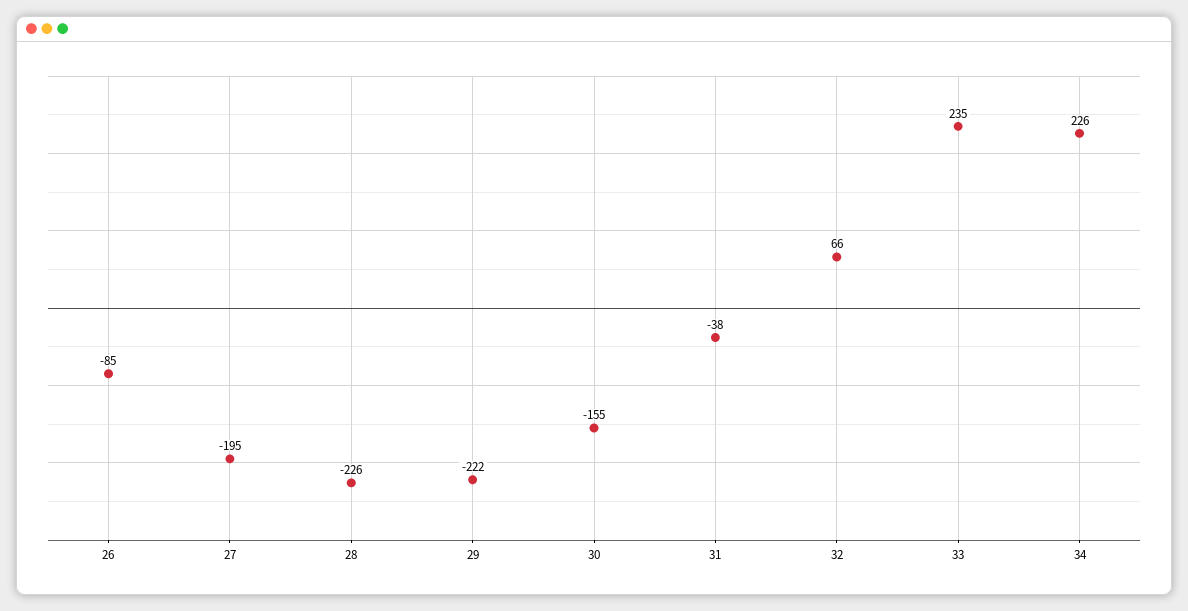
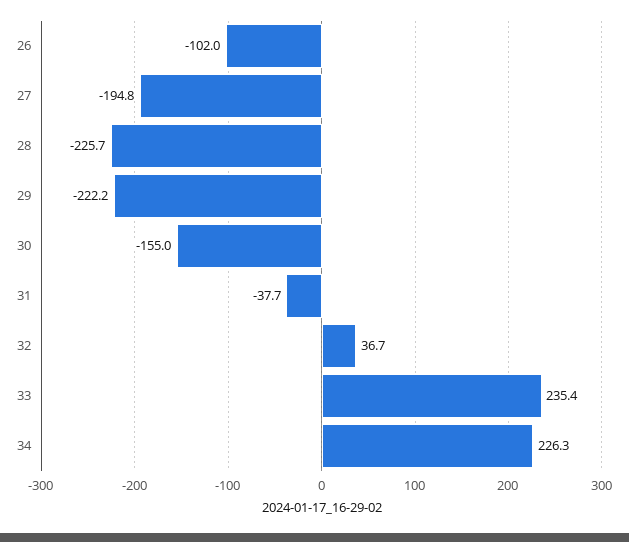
26: -85 -> -102
32: 66 -> 36.7

